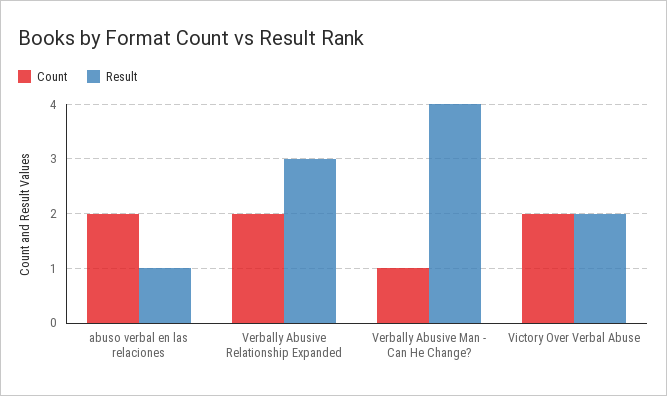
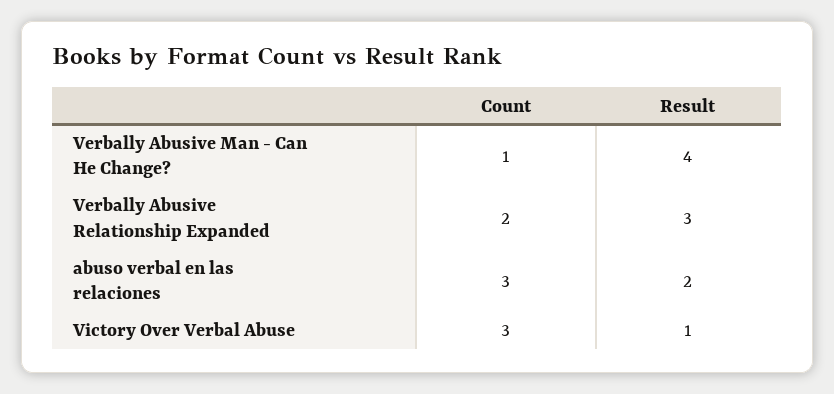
Count, abuso verbal en las relaciones: 2 -> 3
Result, abuso verbal en las relaciones: 1 -> 2
Count, Victory Over Verbal Abuse: 2 -> 3
Result, Victory Over Verbal Abuse: 2 -> 1

